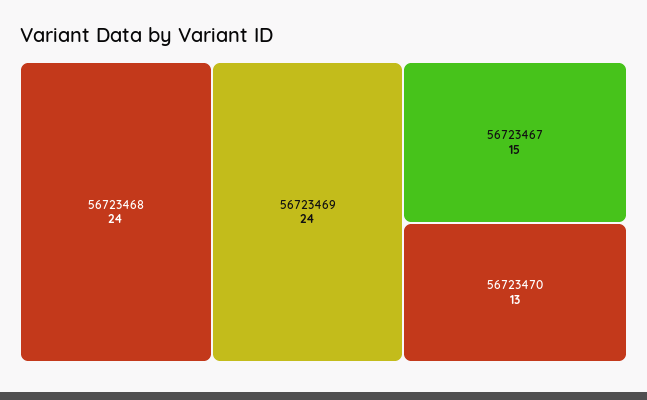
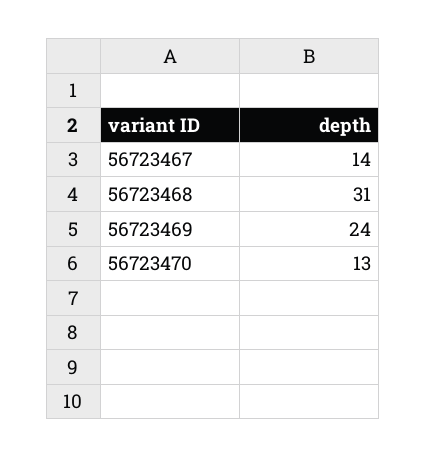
56723468: 24 -> 31
56723467: 15 -> 14

